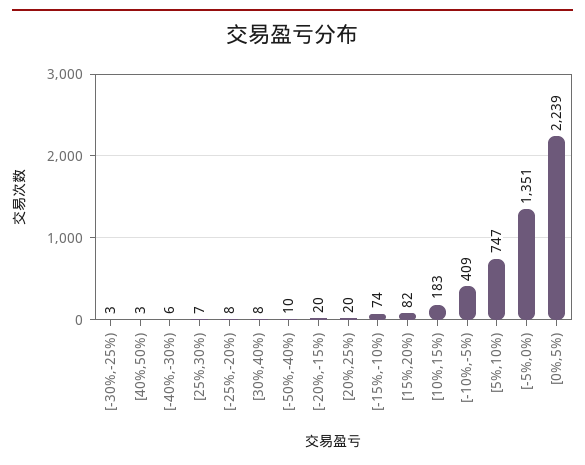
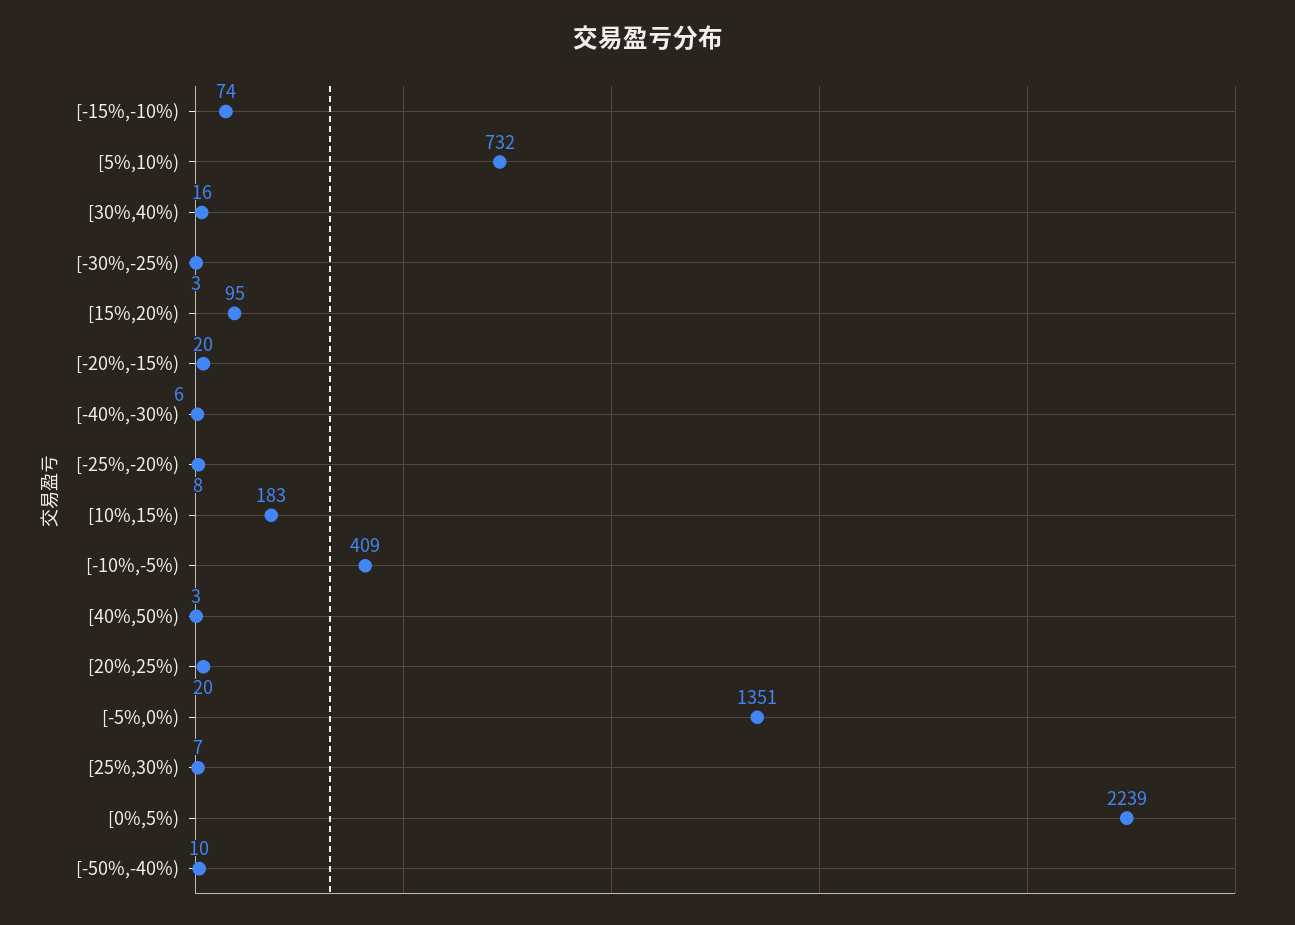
[30%,40%): 8 -> 16
[15%,20%): 82 -> 95
[5%,10%): 747 -> 732

